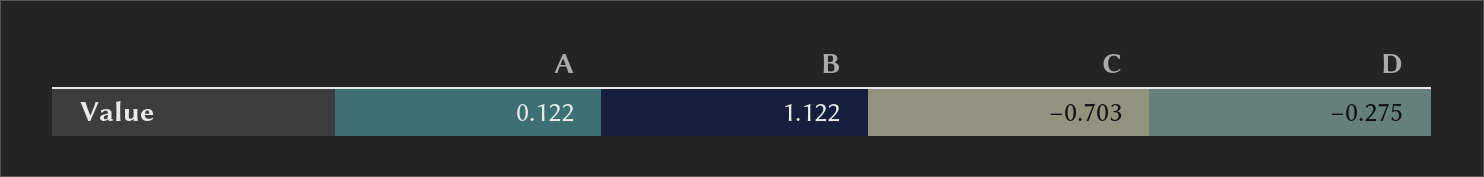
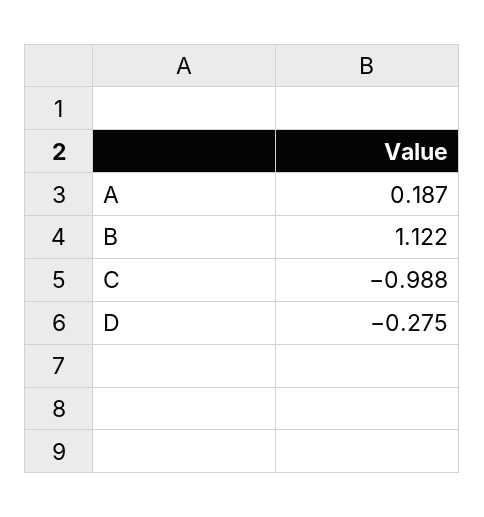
A: 0.122 -> 0.187
C: -0.703 -> -0.988

